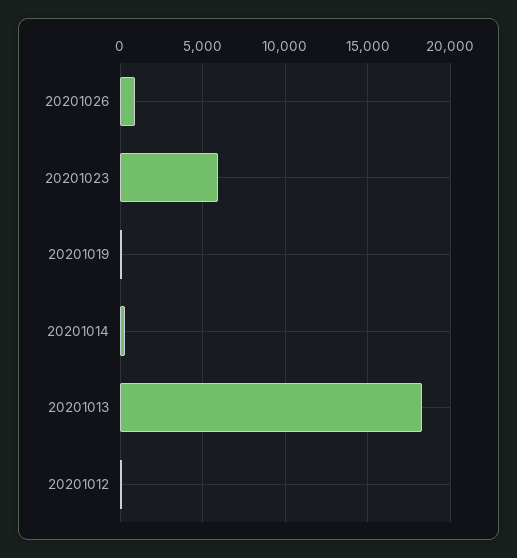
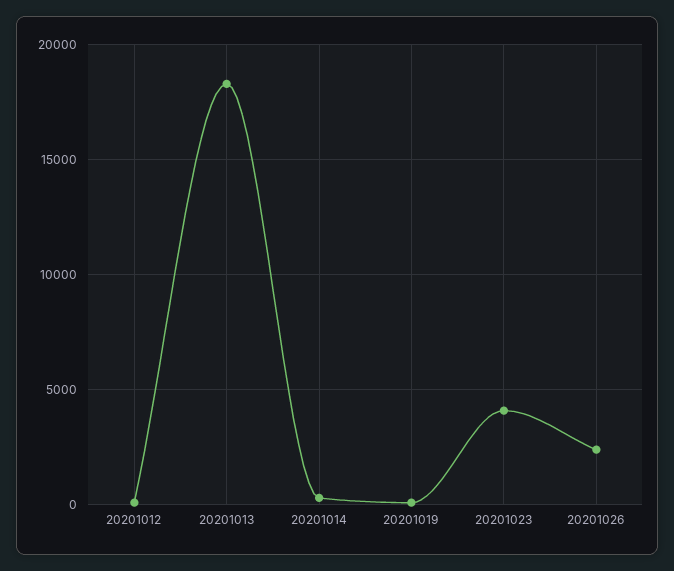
20201026: 1000 -> 2500
20201023: 6000 -> 4000

